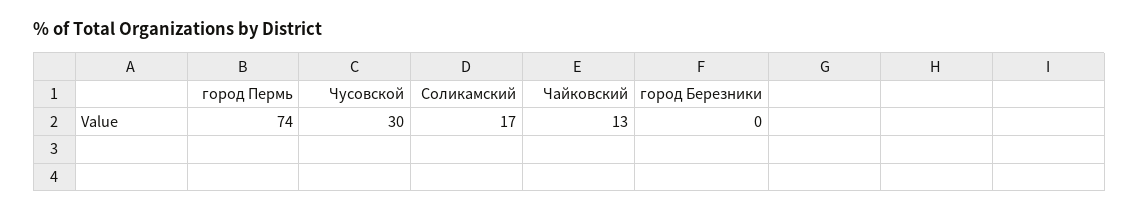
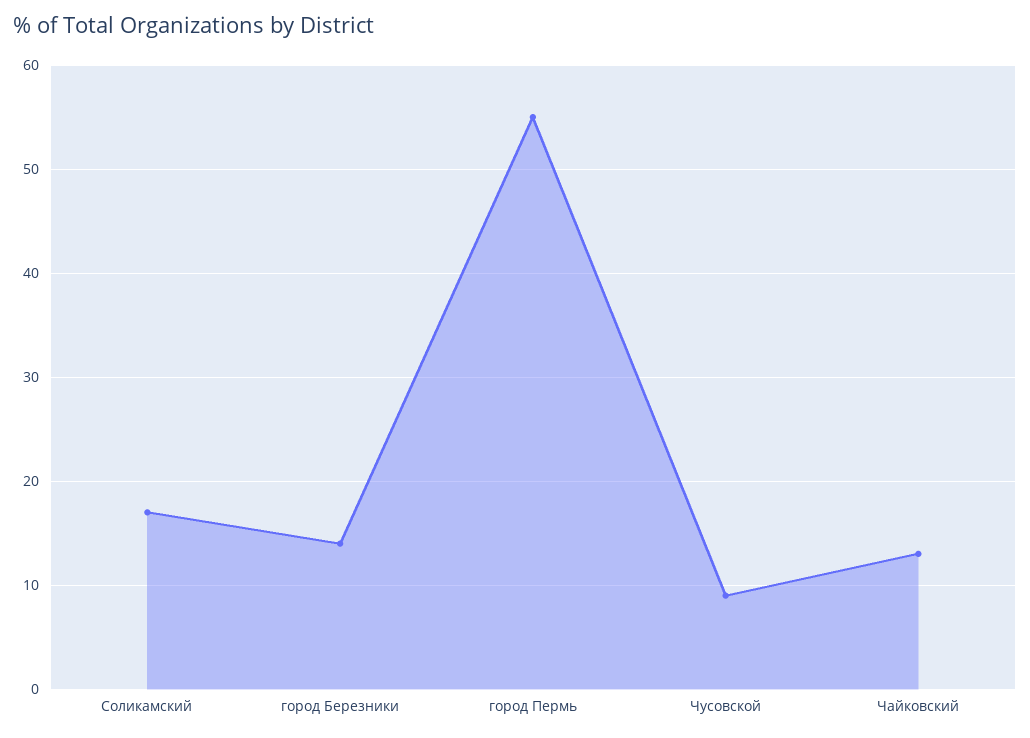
город Пермь: 74 -> 55
Чусовской: 30 -> 9
город Березники: 0 -> 14

